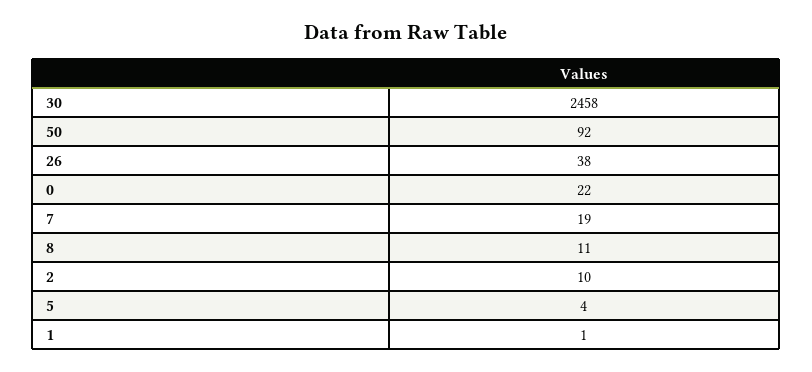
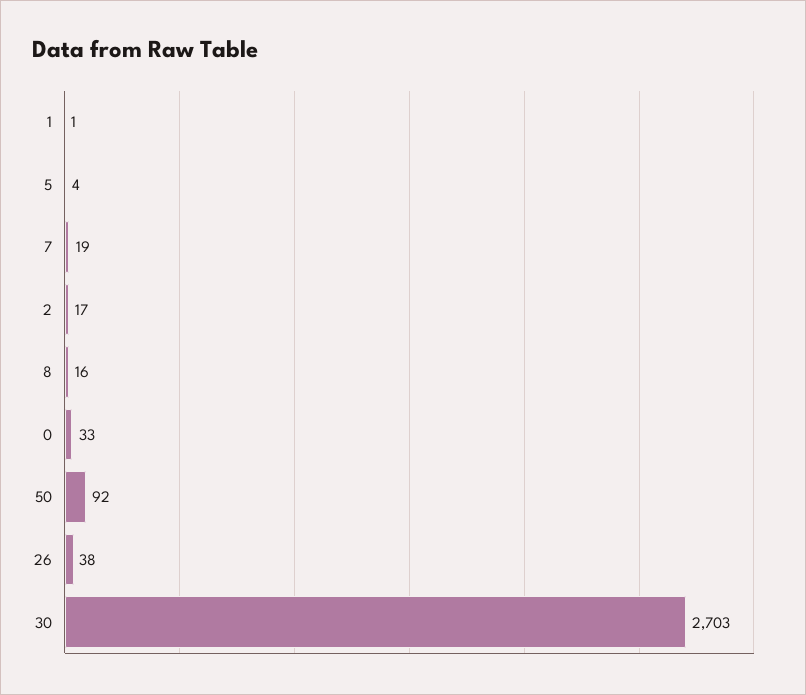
30: 2458 -> 2703
0: 22 -> 33
8: 11 -> 16
2: 10 -> 17

